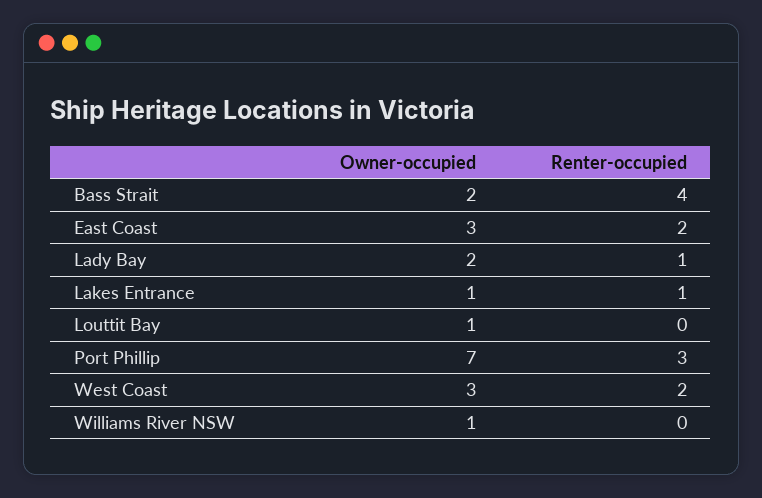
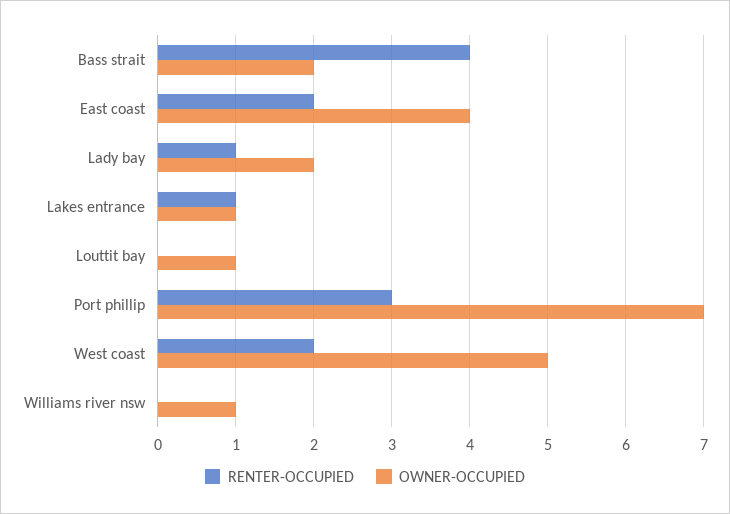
Owner-occupied, East Coast: 3 -> 4
Owner-occupied, West Coast: 3 -> 5

